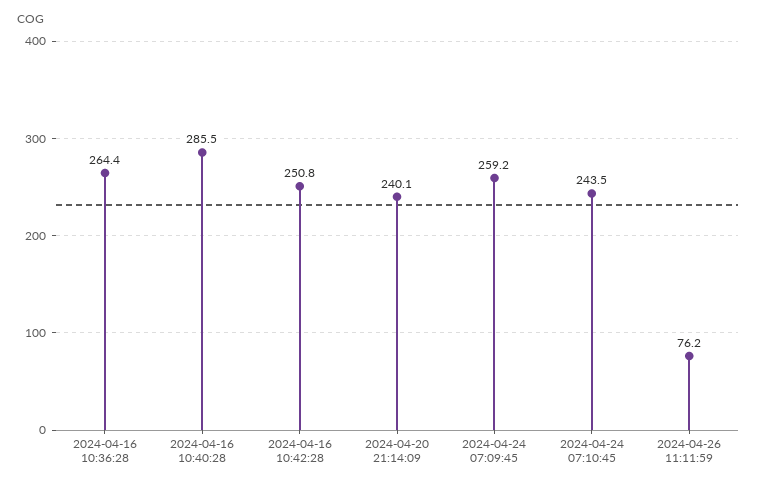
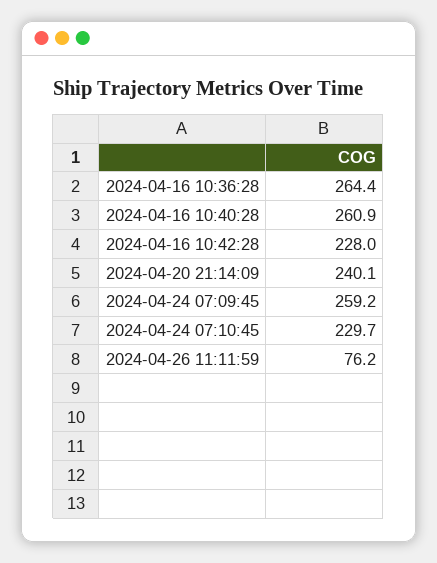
2024-04-16 10:40:28: 285.5 -> 260.9
2024-04-16 10:42:28: 250.8 -> 228
2024-04-24 07:10:45: 243.5 -> 229.7

